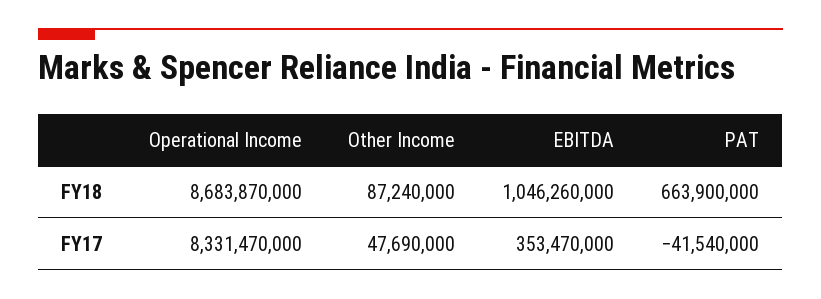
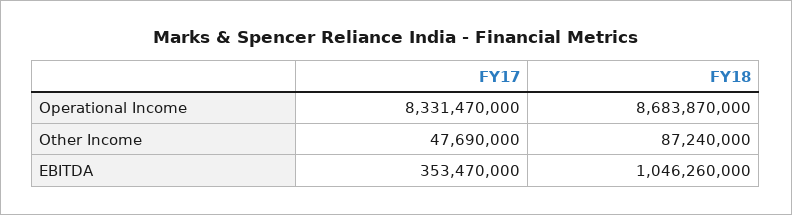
PAT, FY18: 663900000 -> none
PAT, FY17: -41540000 -> none

